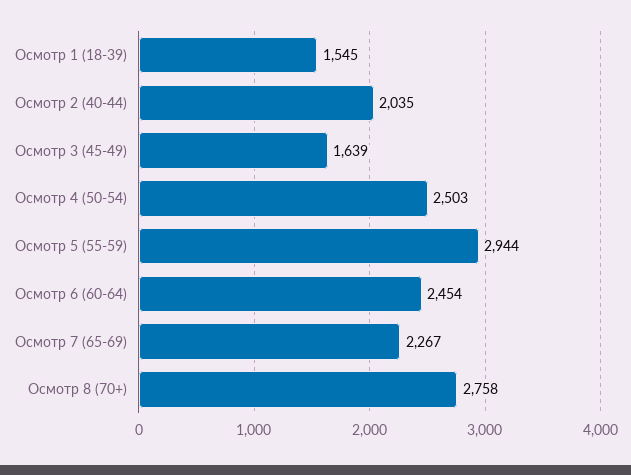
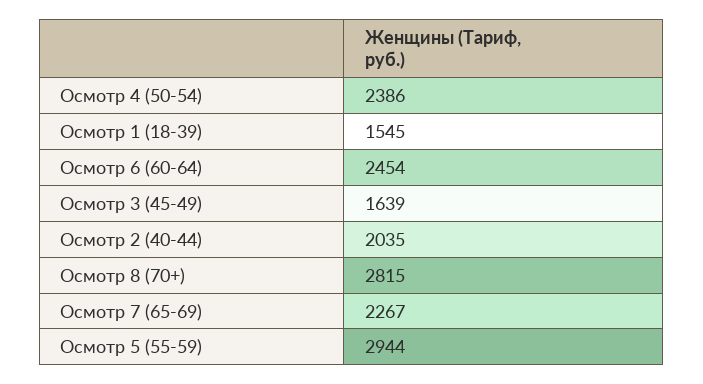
Осмотр 4 (50-54): 2503 -> 2386
Осмотр 8 (70+): 2758 -> 2815

